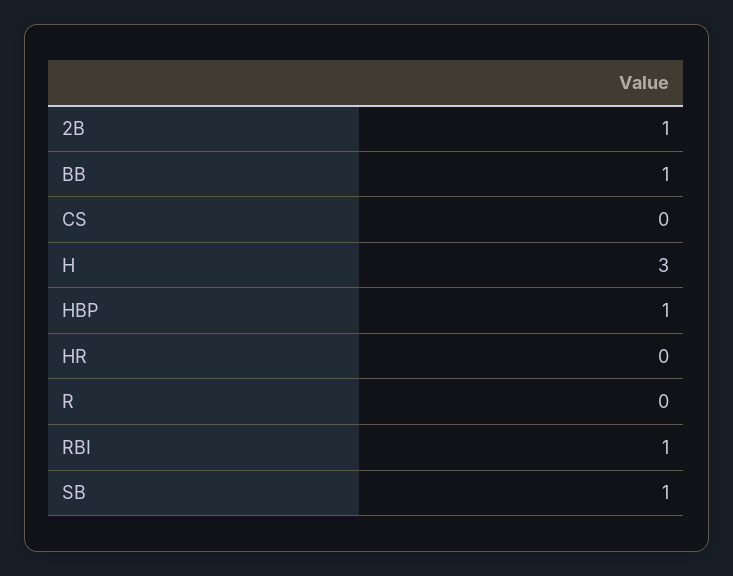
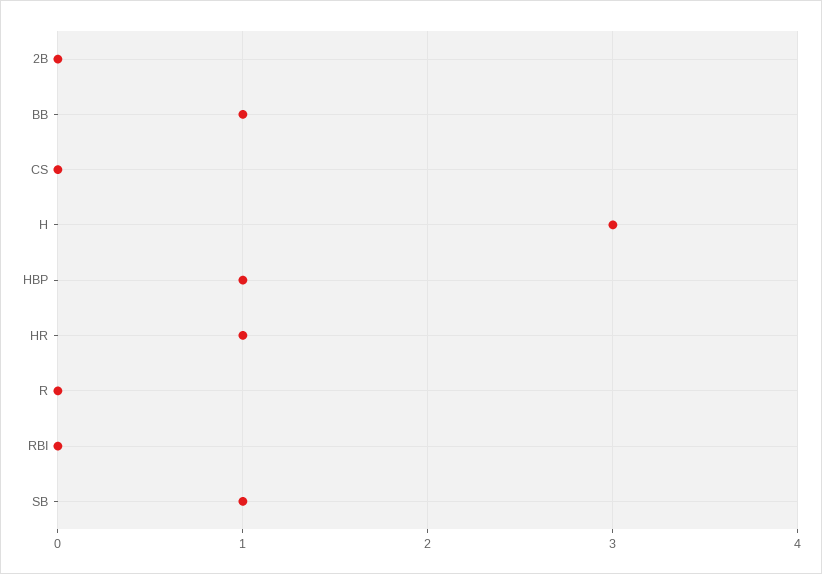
2B: 1 -> 0
HR: 0 -> 1
RBI: 1 -> 0

